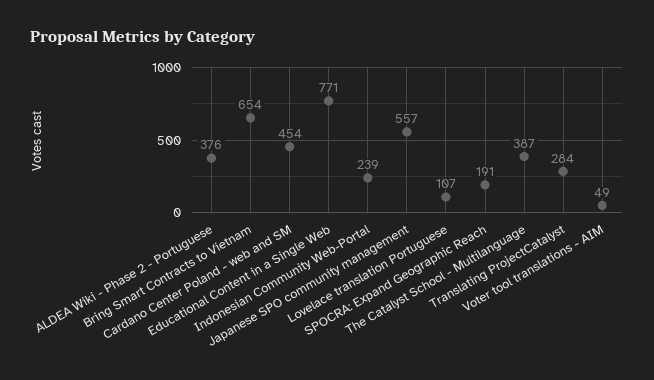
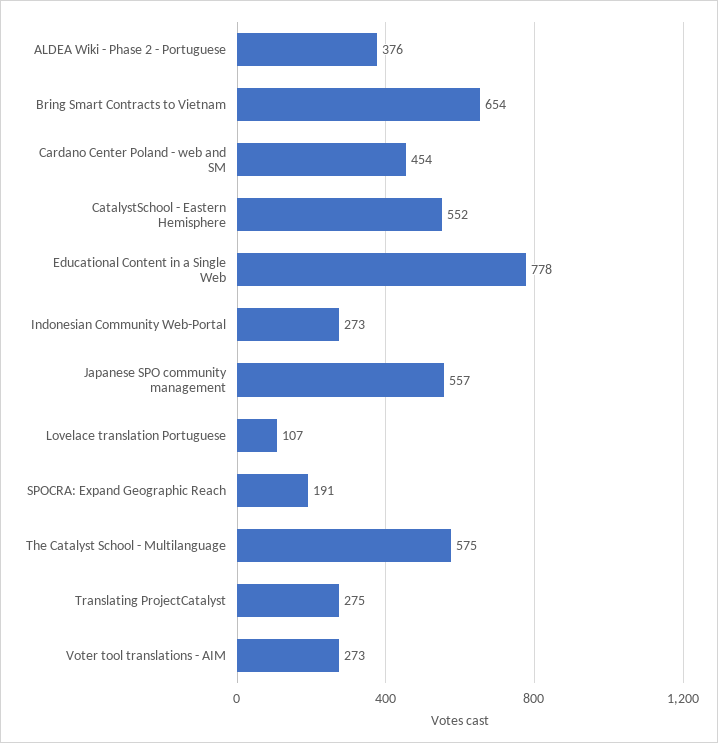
Educational Content in a Single Web: 771 -> 778
Indonesian Community Web-Portal: 239 -> 273
The Catalyst School - Multilanguage: 387 -> 575
Translating ProjectCatalyst: 284 -> 275
Voter tool translations - AIM: 49 -> 273
CatalystSchool - Eastern Hemisphere: none -> 552

